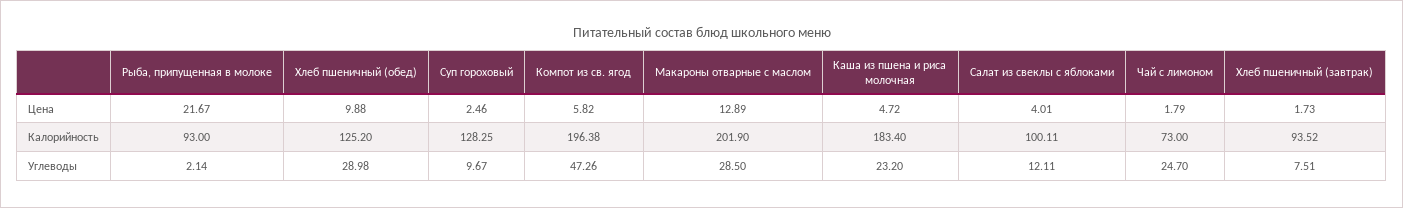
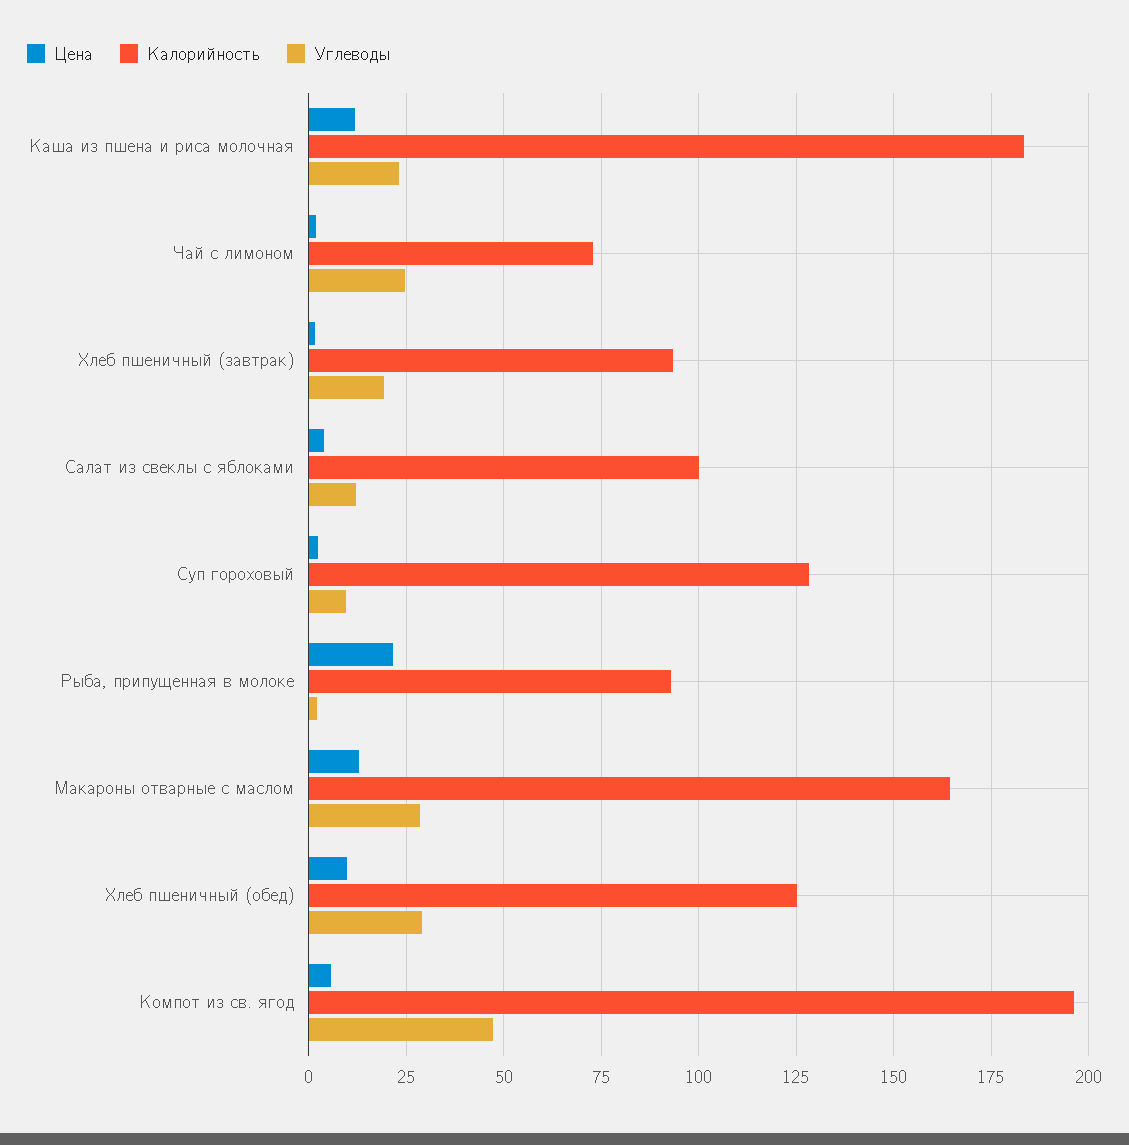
Цена, Каша из пшена и риса молочная: 4.72 -> 12.5
Калорийность, Макароны отварные с маслом: 201.9 -> 165
Углеводы, Хлеб пшеничный (завтрак): 7.51 -> 20

